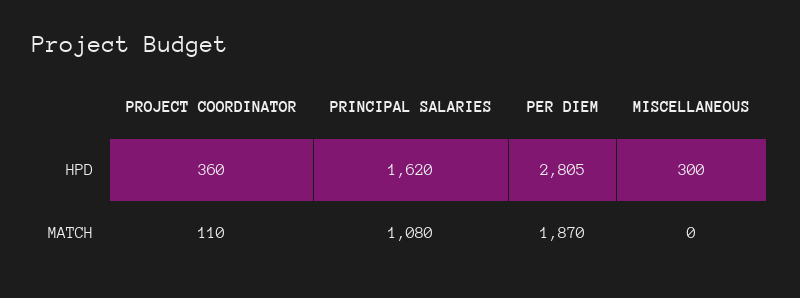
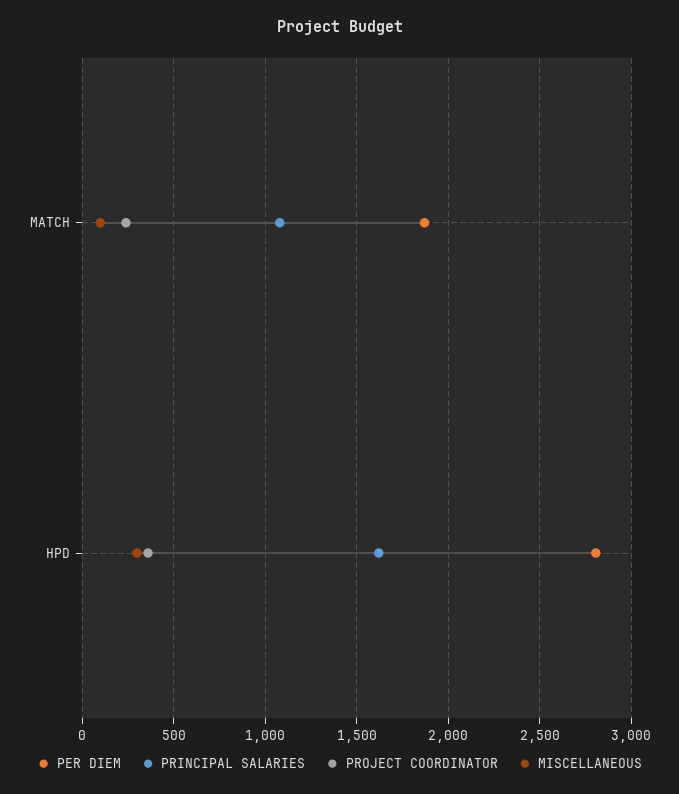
PROJECT COORDINATOR, MATCH: 110 -> 250
MISCELLANEOUS, MATCH: 0 -> 100

